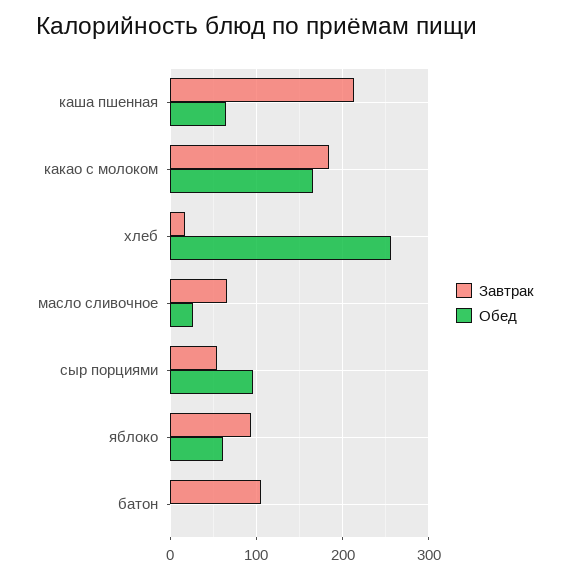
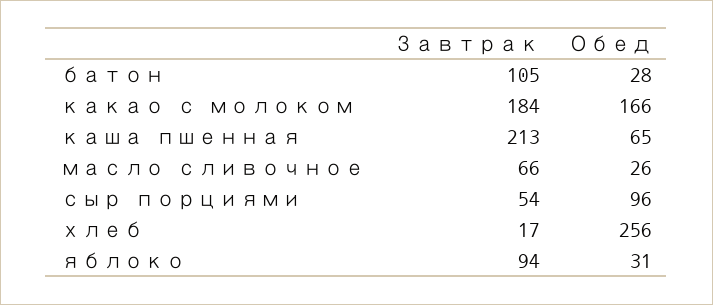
Обед, яблоко: 60 -> 31
Обед, батон: 0 -> 28

